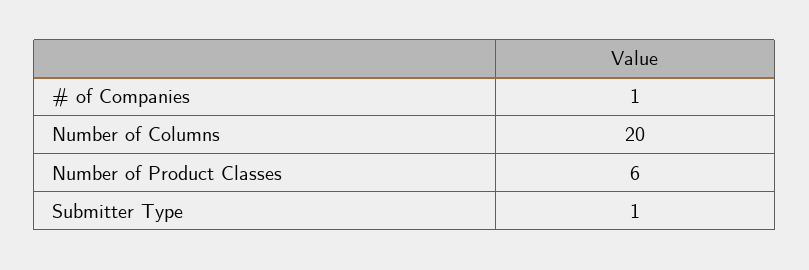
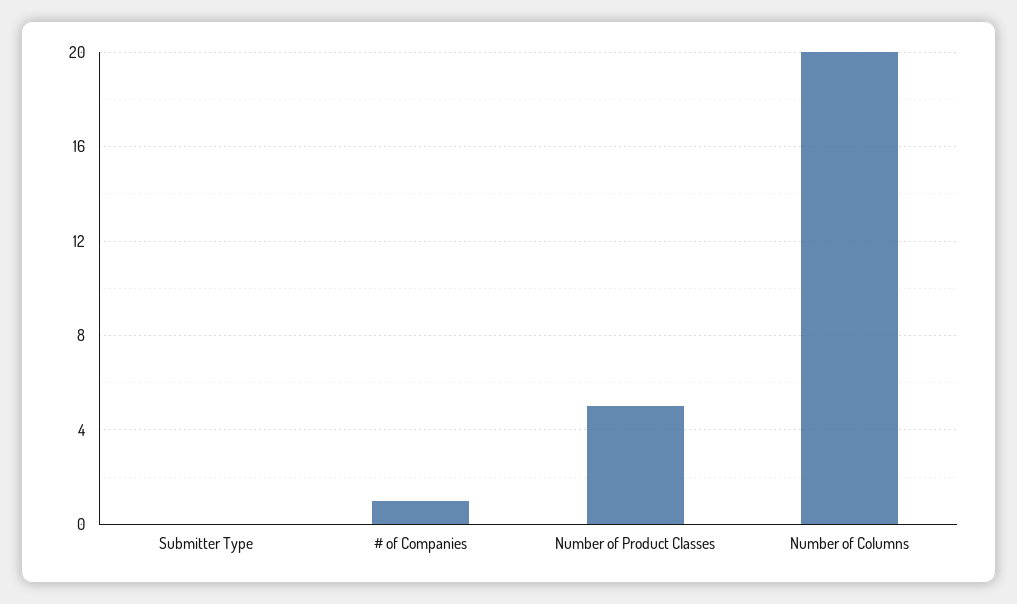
Number of Product Classes: 6 -> 5
Submitter Type: 1 -> 0

